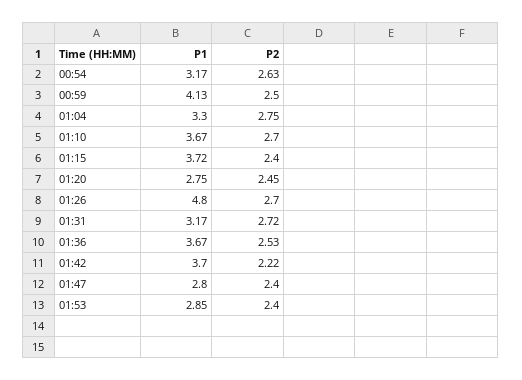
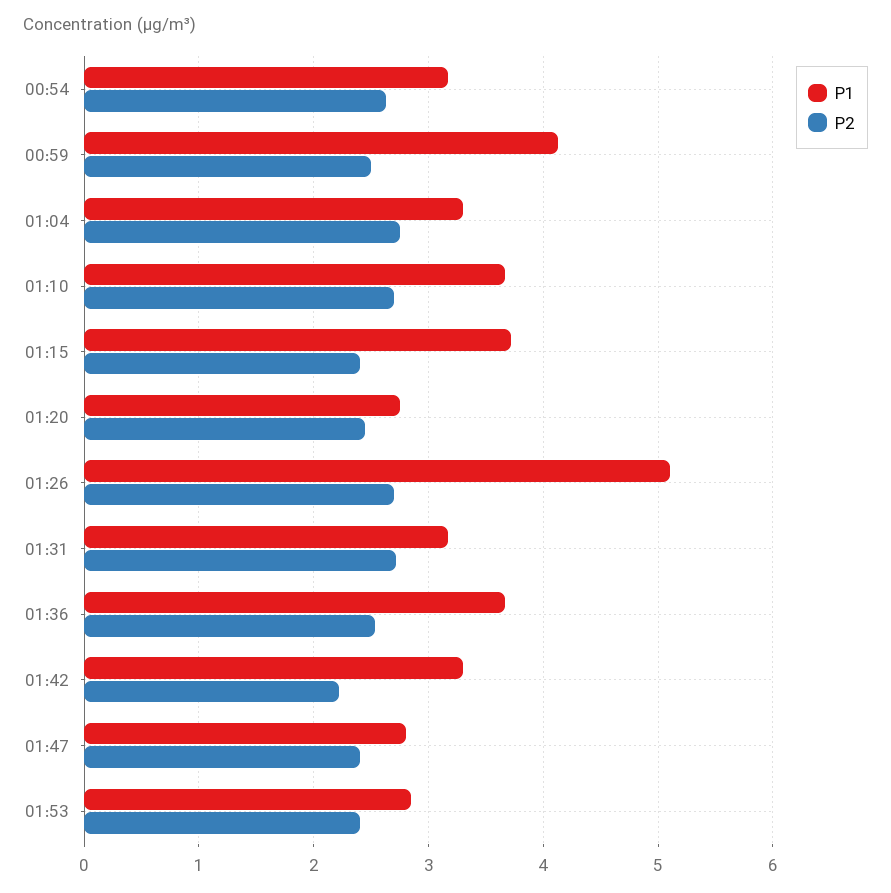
P1, 01:26: 4.8 -> 5.1
P1, 01:42: 3.7 -> 3.3

